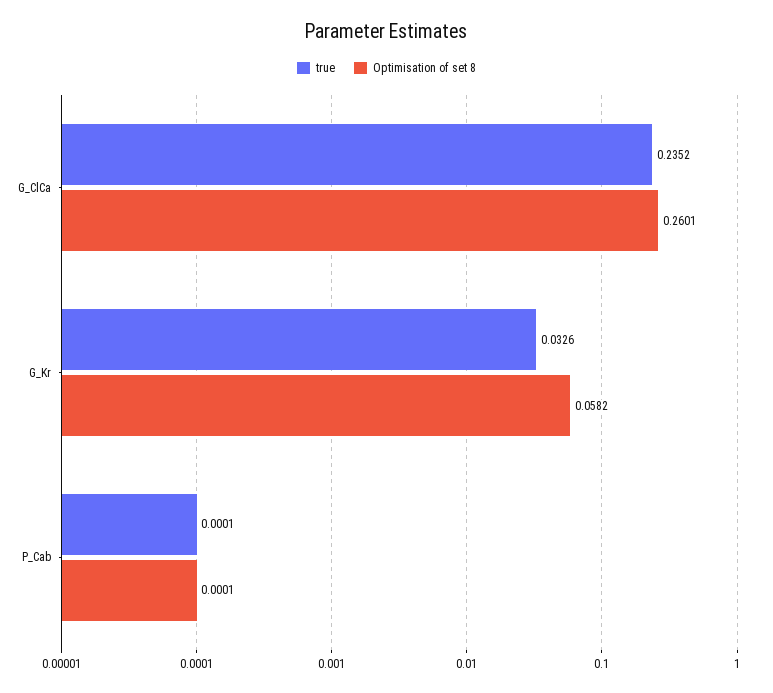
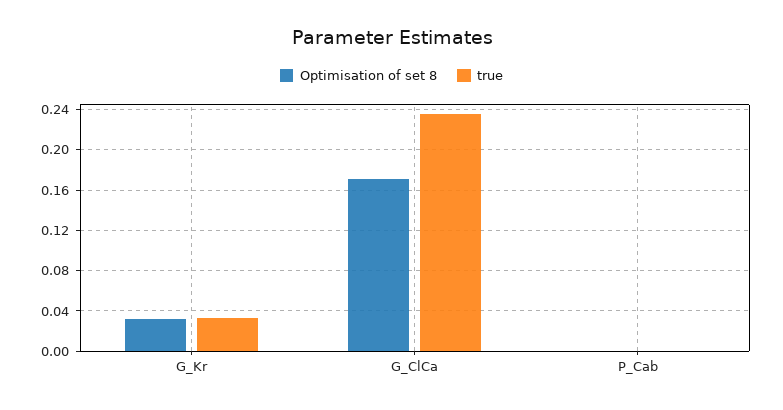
Optimisation of set 8, G_ClCa: 0.2601 -> 0.17
Optimisation of set 8, G_Kr: 0.0582 -> 0.03

